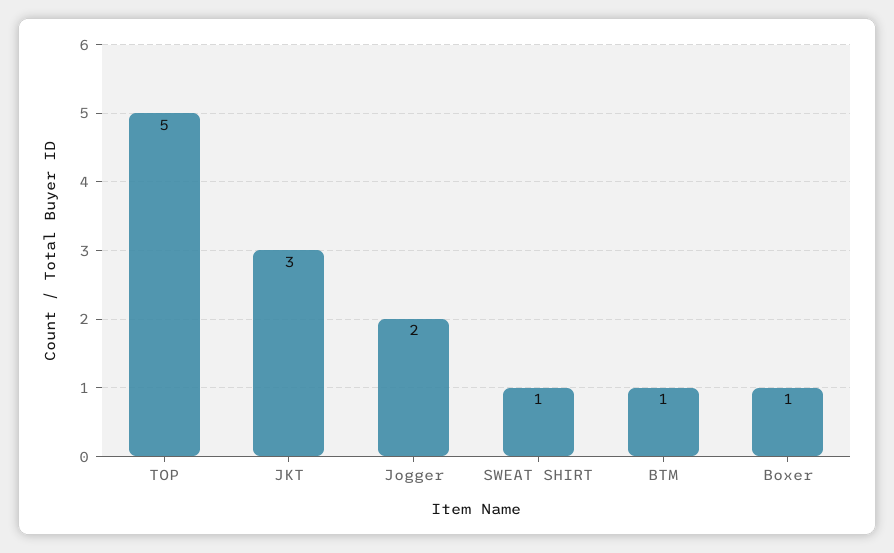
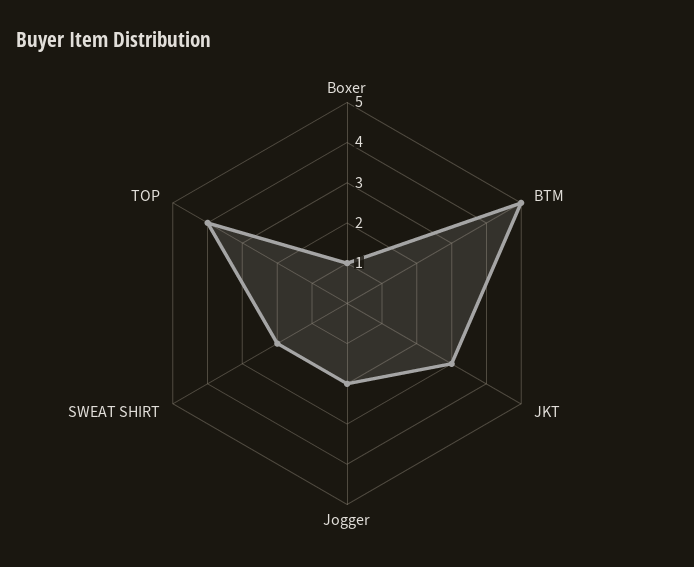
TOP: 5 -> 4
SWEAT SHIRT: 1 -> 2
BTM: 1 -> 5

